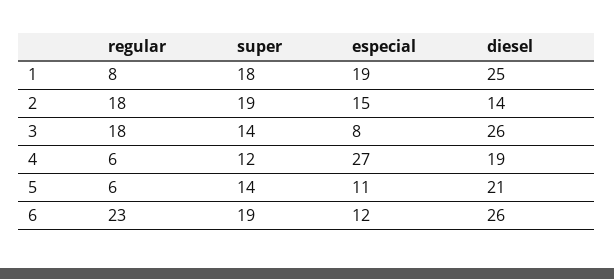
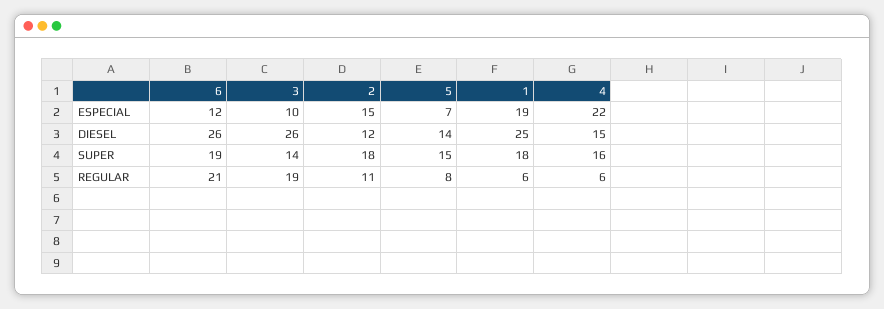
regular, 1: 8 -> 6
regular, 2: 18 -> 11
super, 2: 19 -> 18
diesel, 2: 14 -> 12
regular, 3: 18 -> 19
especial, 3: 8 -> 10
super, 4: 12 -> 16
especial, 4: 27 -> 22
diesel, 4: 19 -> 15
regular, 5: 6 -> 8
super, 5: 14 -> 15
especial, 5: 11 -> 7
diesel, 5: 21 -> 14
regular, 6: 23 -> 21

